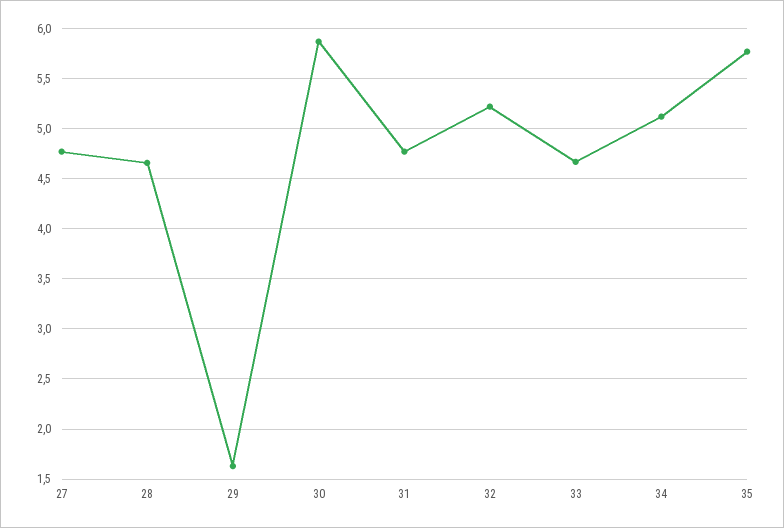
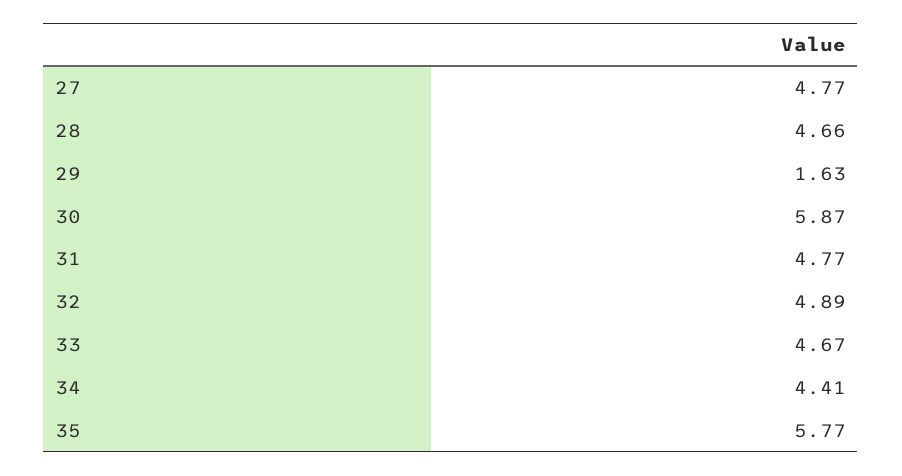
32: 5.2 -> 4.89
34: 5.1 -> 4.41

